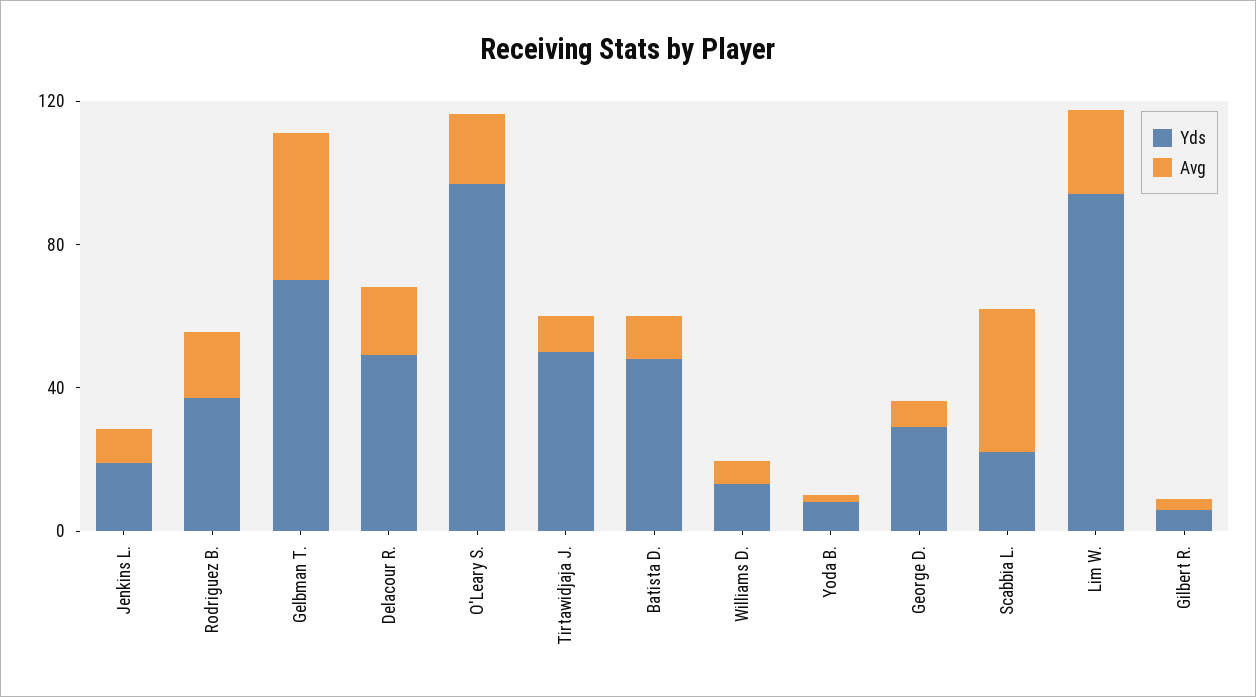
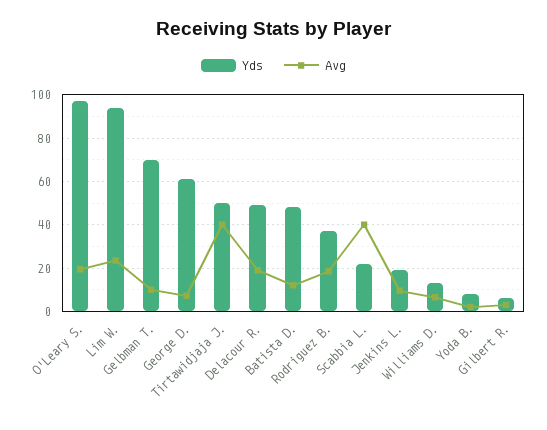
Avg, Gelbman T.: 40 -> 10
Avg, Tirtawidjaja J.: 10 -> 40
Yds, George D.: 30 -> 60

